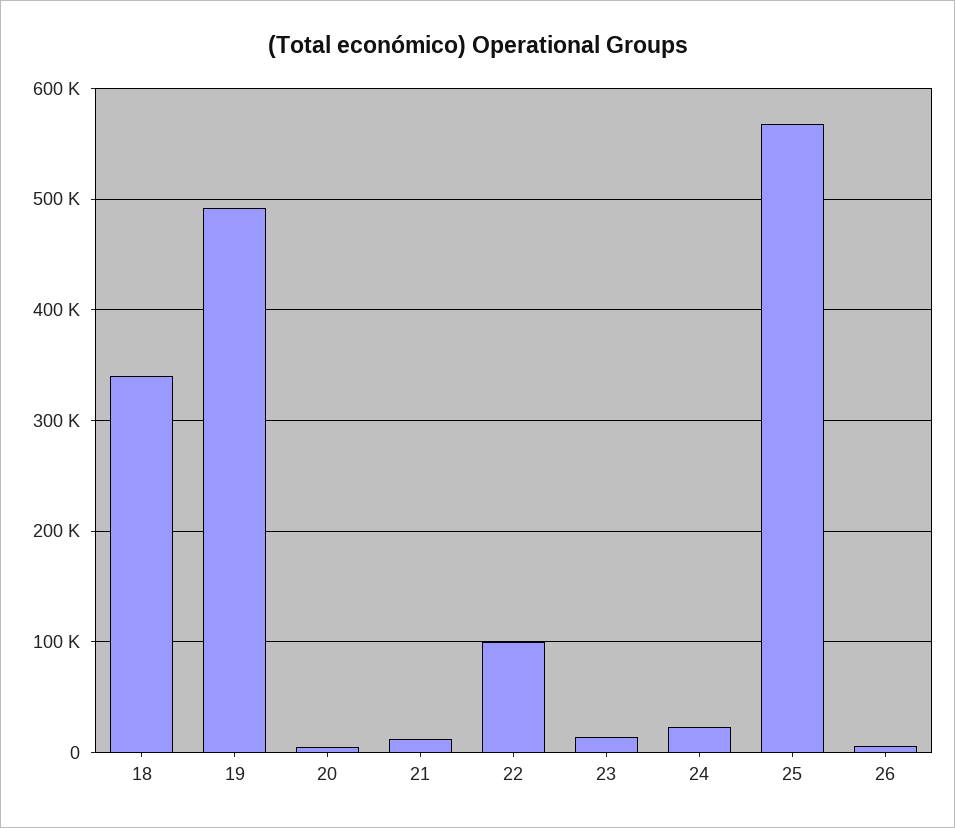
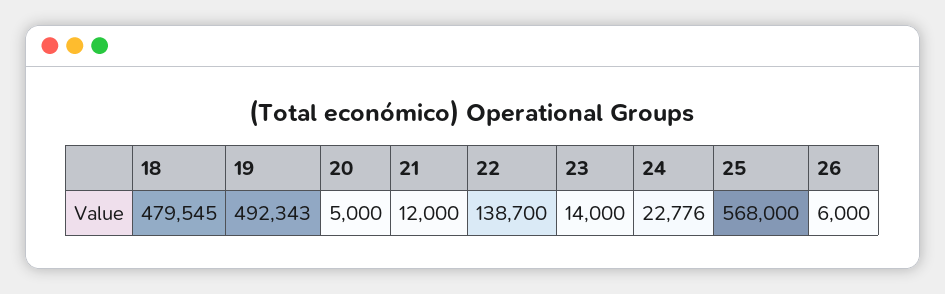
18: 340000 -> 479545
22: 100000 -> 138700

